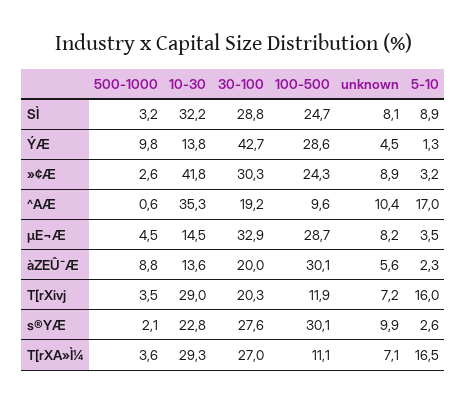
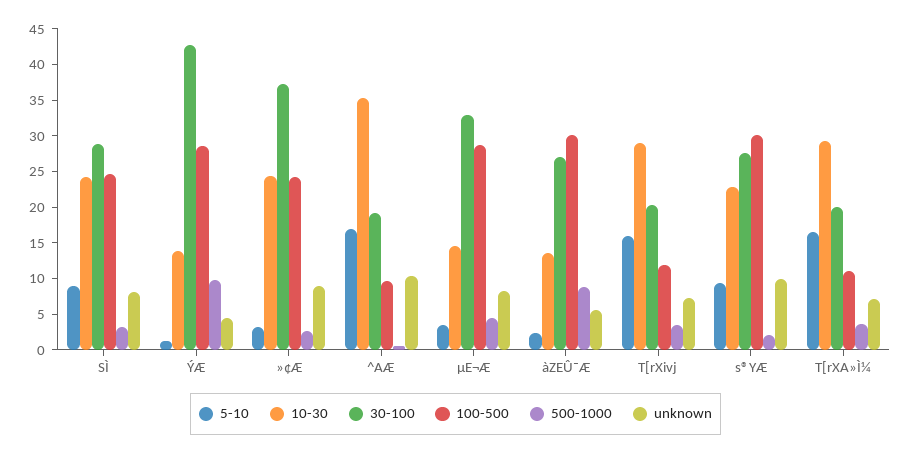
10-30, SÌ: 32.2 -> 25
10-30, »¢Æ: 41.8 -> 25
30-100, »¢Æ: 30.3 -> 37.5
30-100, àZEÛ¯Æ: 20 -> 27.5
5-10, s®YÆ: 2.6 -> 10
30-100, T[rXA»Ì¼: 27 -> 20

